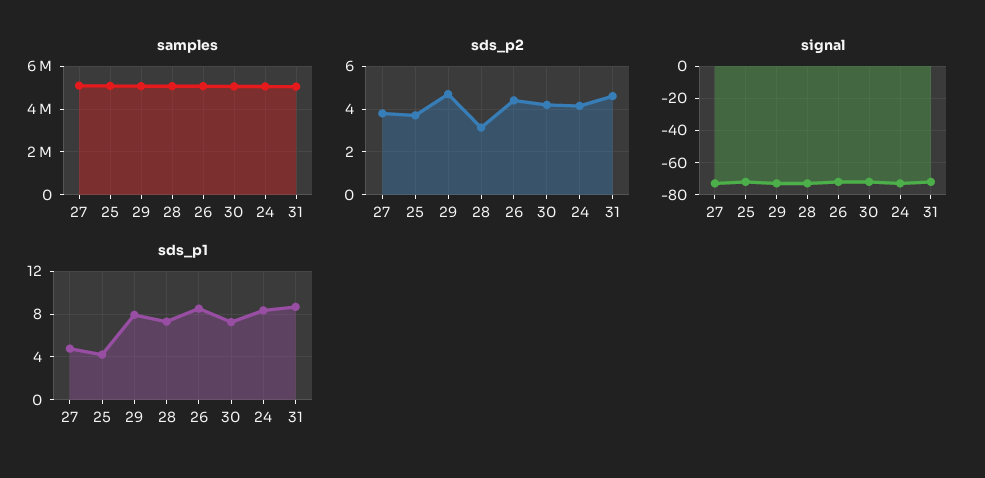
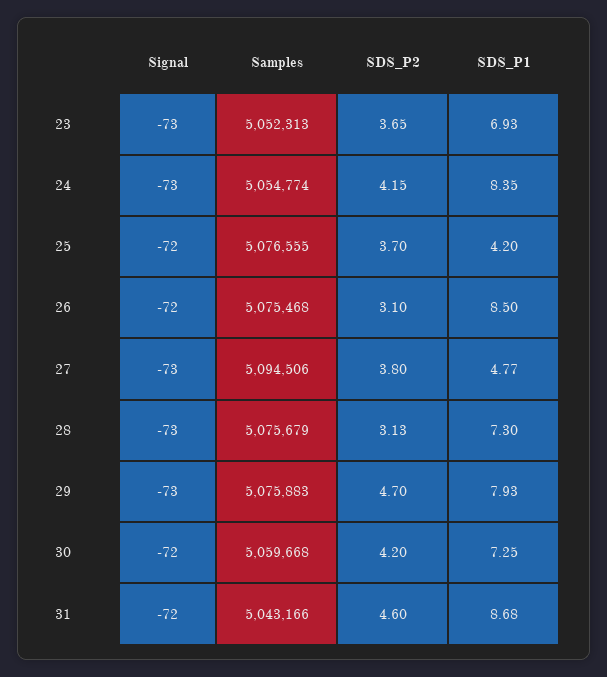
sds_p2, 26: 4.5 -> 3.1
signal, 23: none -> -73
samples, 23: none -> 5052313
sds_p2, 23: none -> 3.65
sds_p1, 23: none -> 6.93

